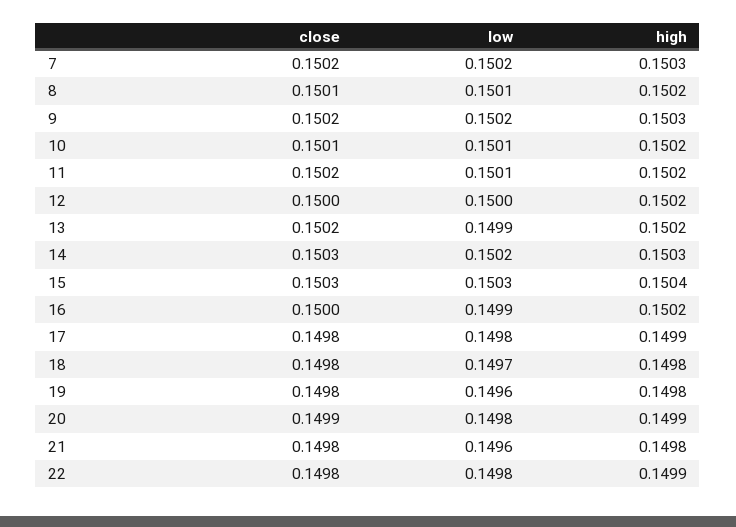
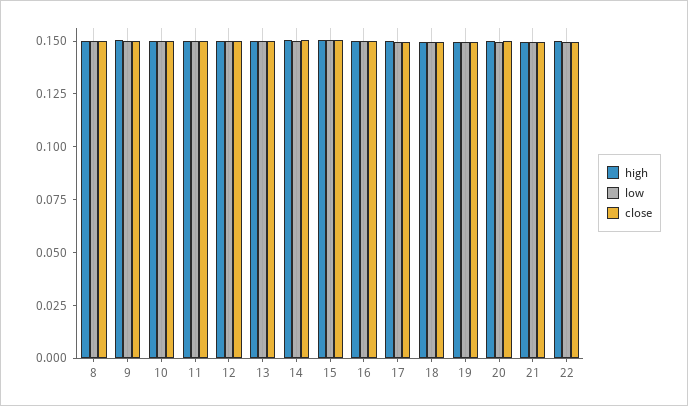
close, 7: 0.1502 -> none
low, 7: 0.1502 -> none
high, 7: 0.1503 -> none

